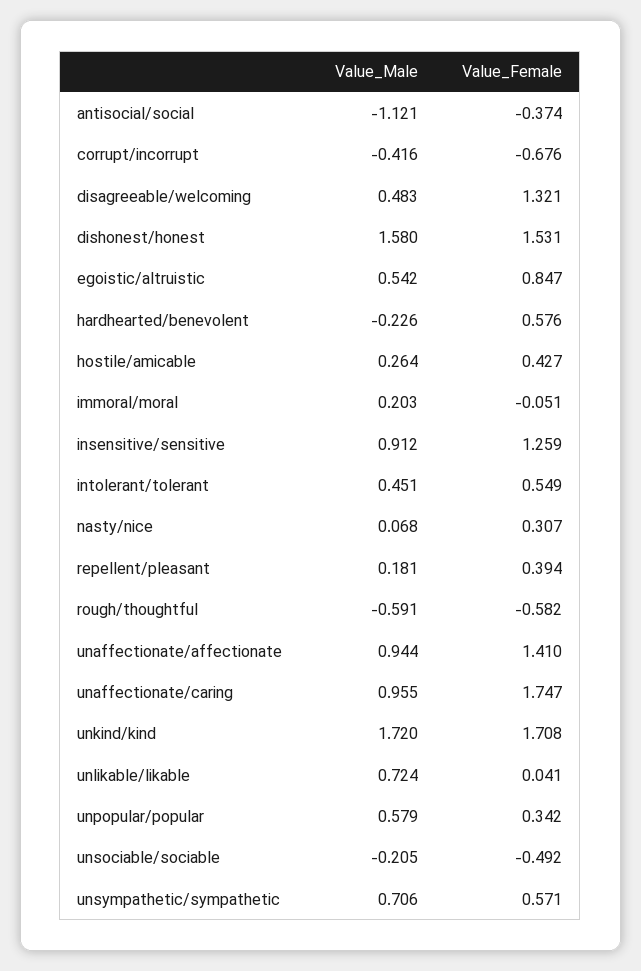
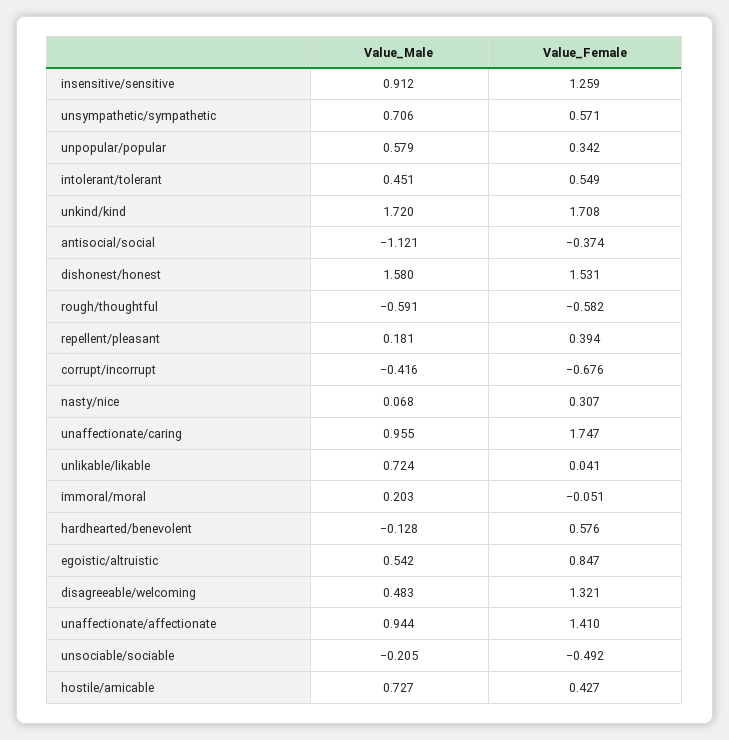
Value_Male, hardhearted/benevolent: -0.226 -> -0.128
Value_Male, hostile/amicable: 0.264 -> 0.727

